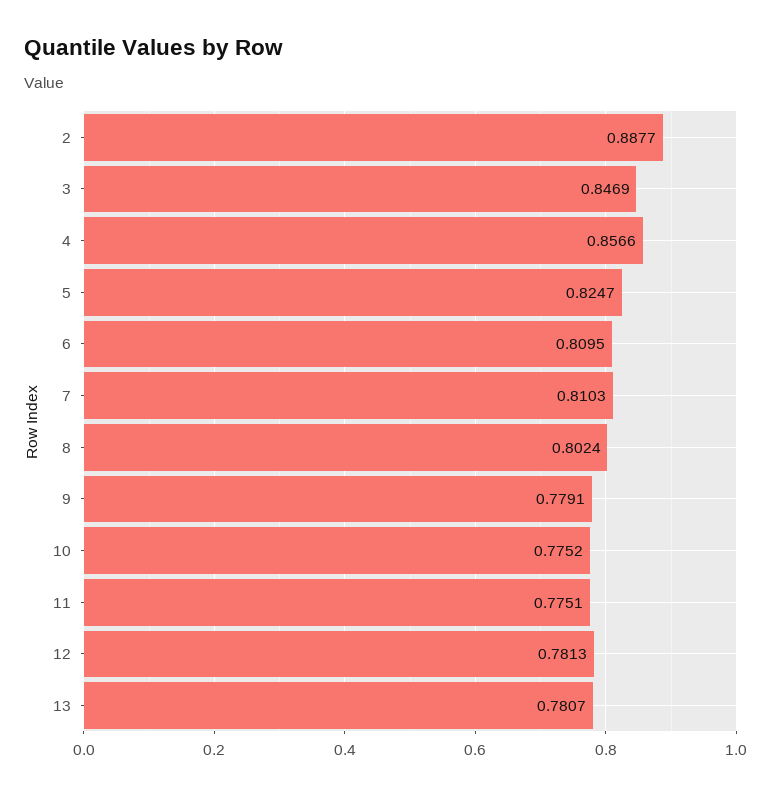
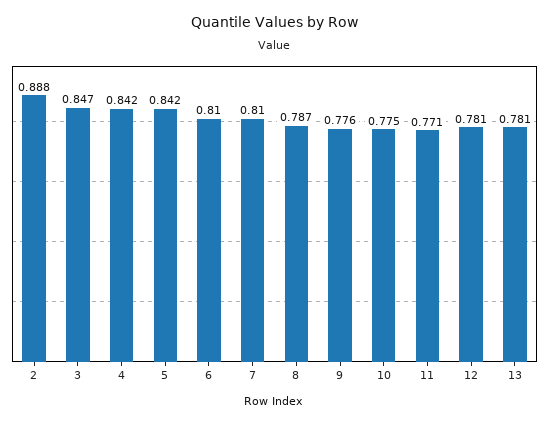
4: 0.8566 -> 0.842
5: 0.8247 -> 0.842
8: 0.8024 -> 0.787
9: 0.7791 -> 0.776
11: 0.7751 -> 0.771

